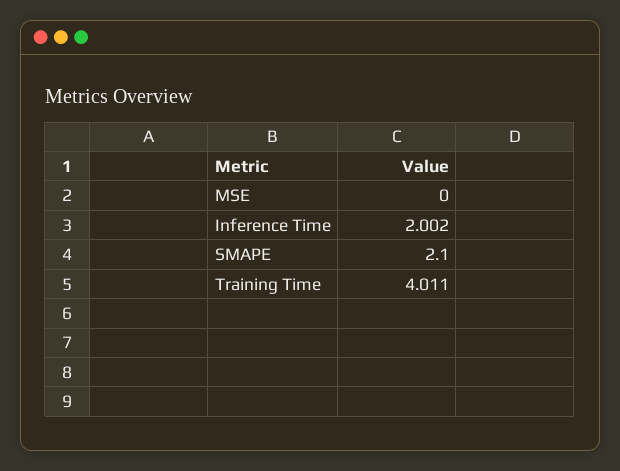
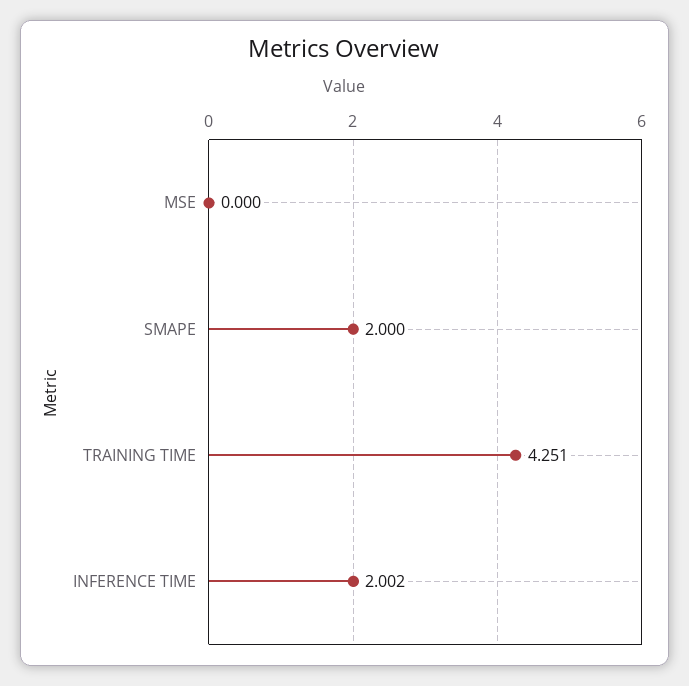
SMAPE: 2.1 -> 2
Training Time: 4.011 -> 4.251

